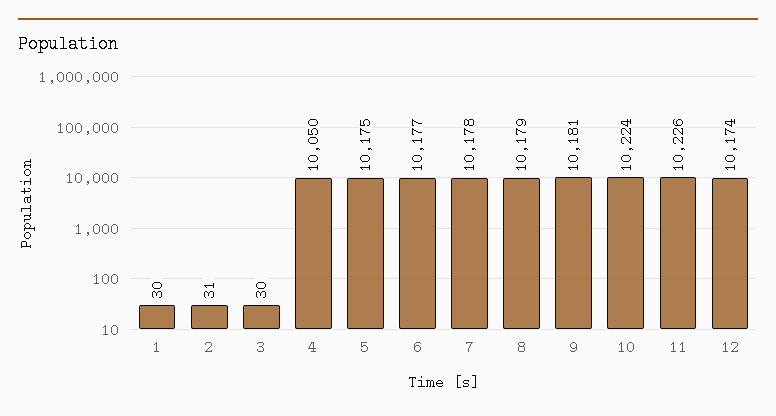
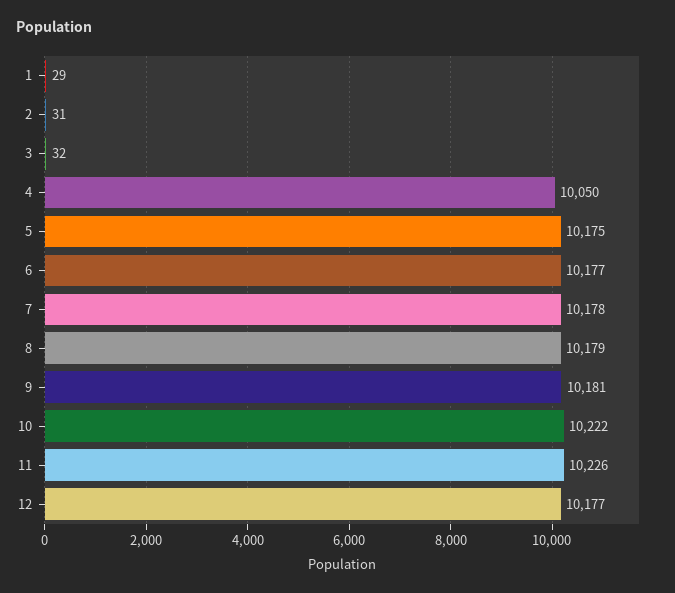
1: 30 -> 29
3: 30 -> 32
10: 10224 -> 10222
12: 10174 -> 10177

